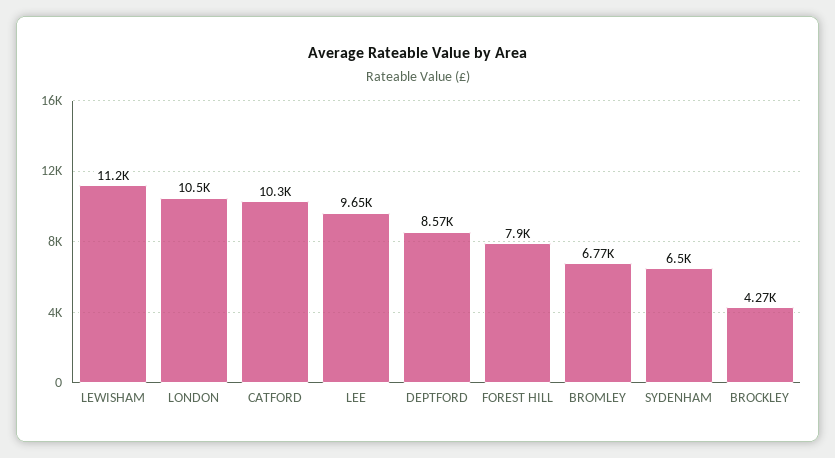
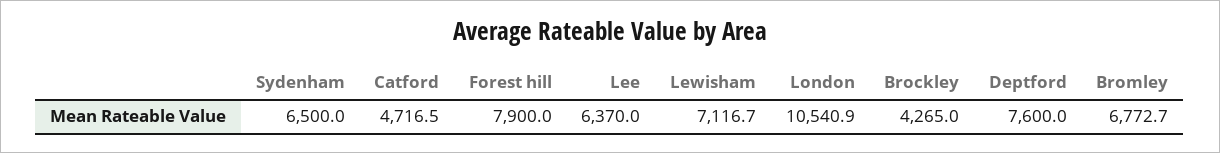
LEWISHAM: 11200 -> 7116.7
CATFORD: 10300 -> 4716.5
LEE: 9650 -> 6370
DEPTFORD: 8570 -> 7600

